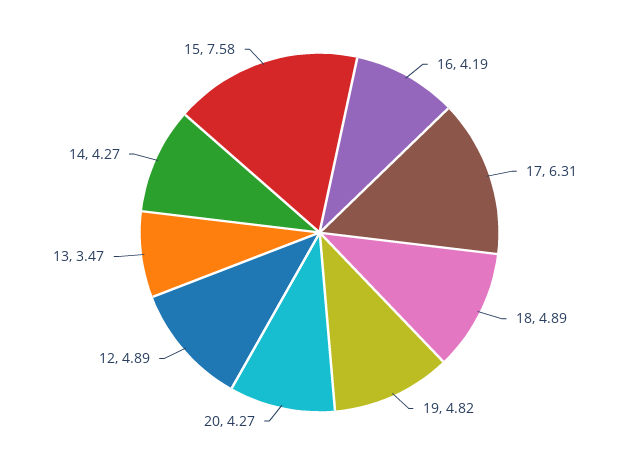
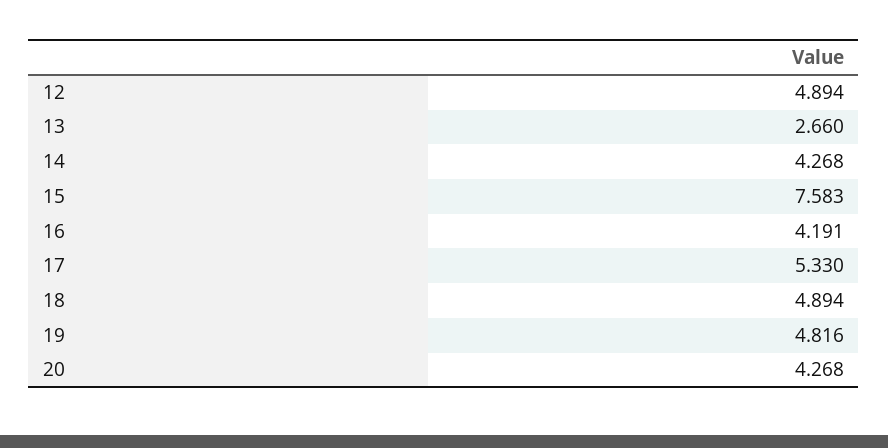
17: 6.31 -> 5.33
13: 3.47 -> 2.66

